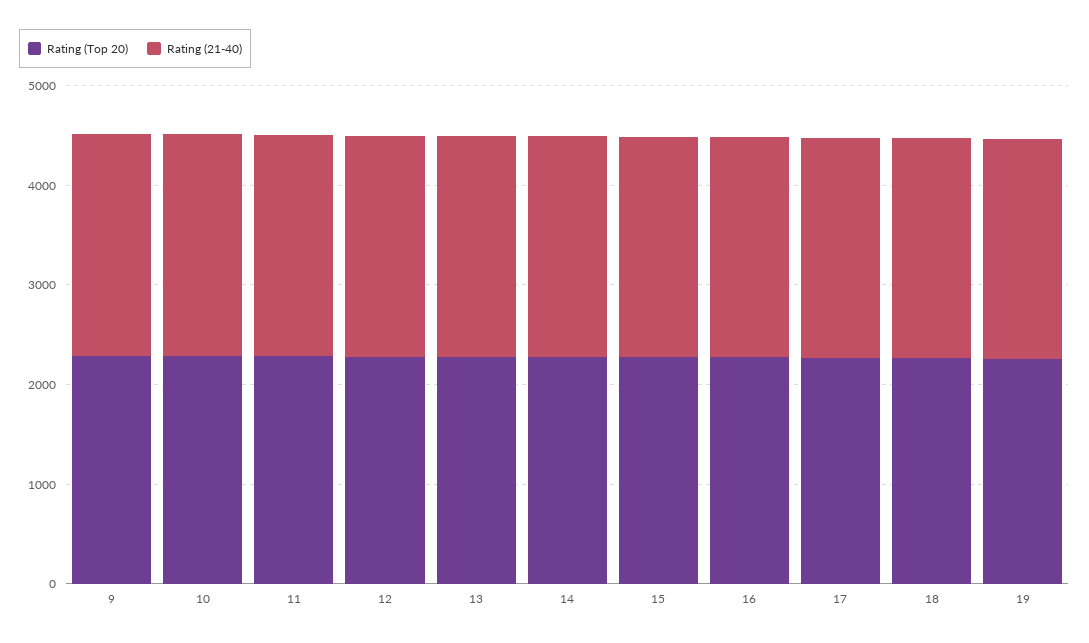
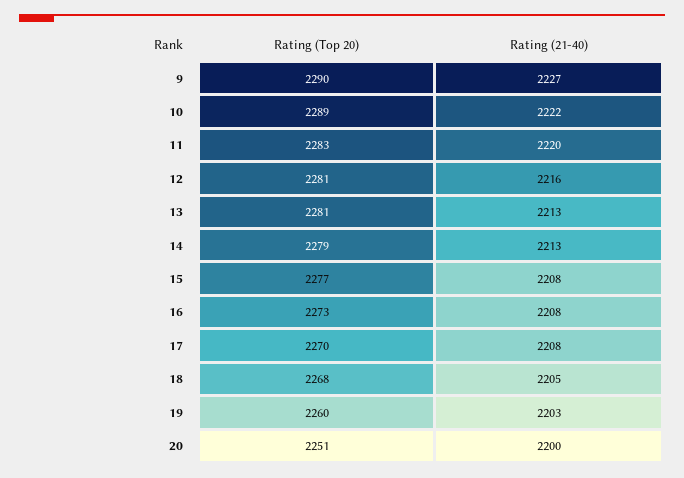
Rating (Top 20), 20: none -> 2251
Rating (21-40), 20: none -> 2200

